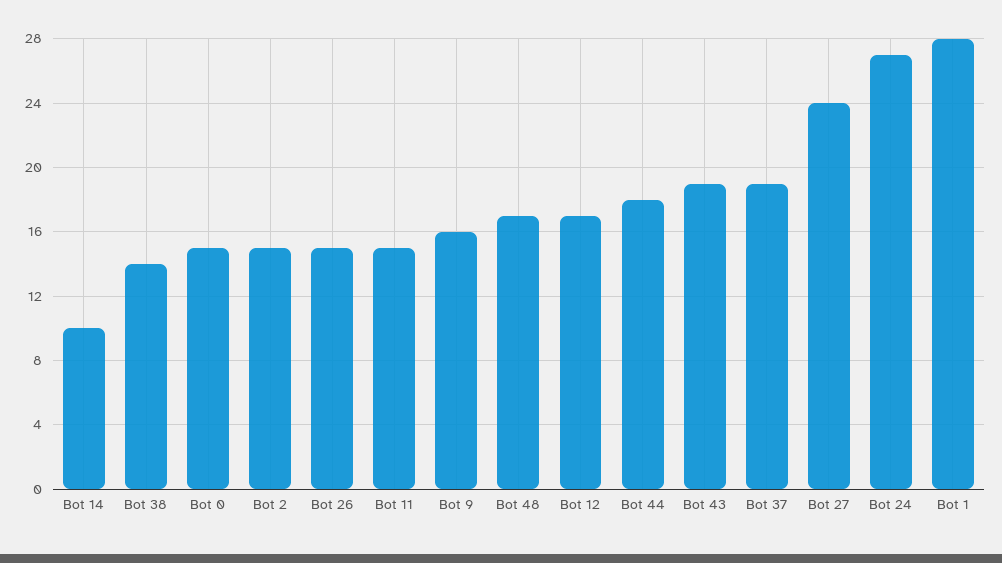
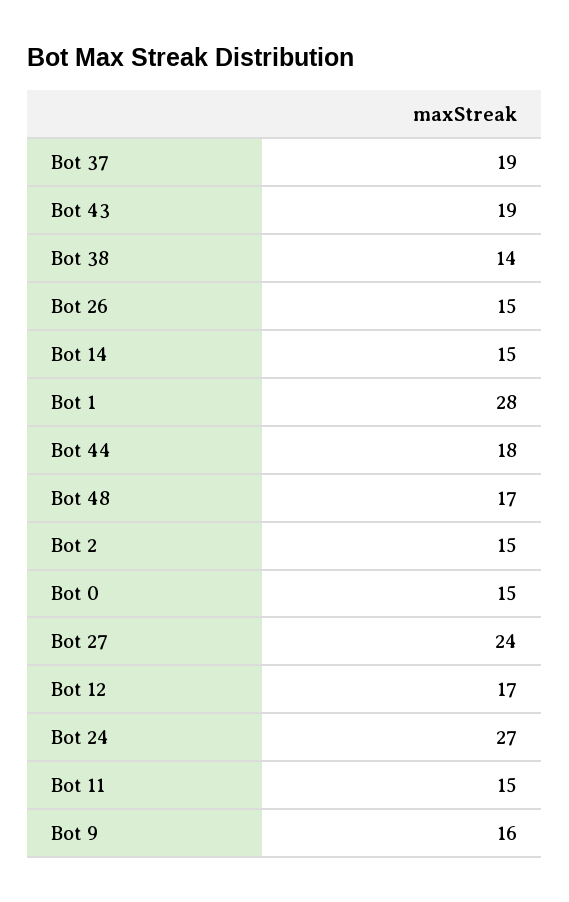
Bot 14: 10 -> 15

